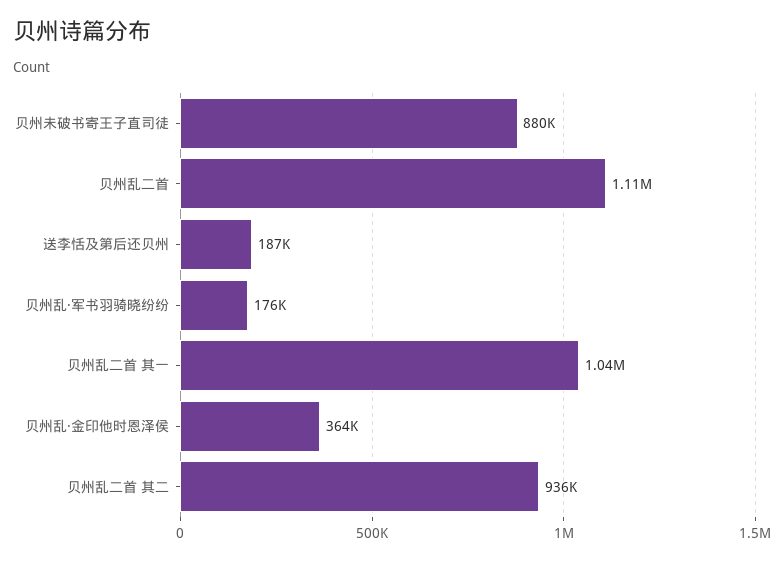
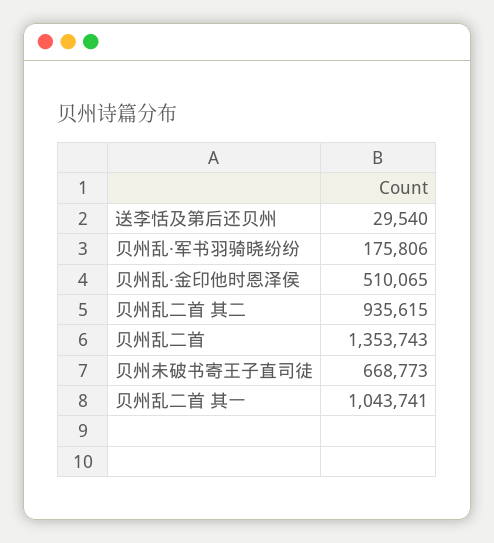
贝州未破书寄王子直司徒: 880000 -> 668773
贝州乱二首: 1110000 -> 1353743
送李恬及第后还贝州: 187000 -> 29540
贝州乱·金印他时恩泽侯: 364000 -> 510065

